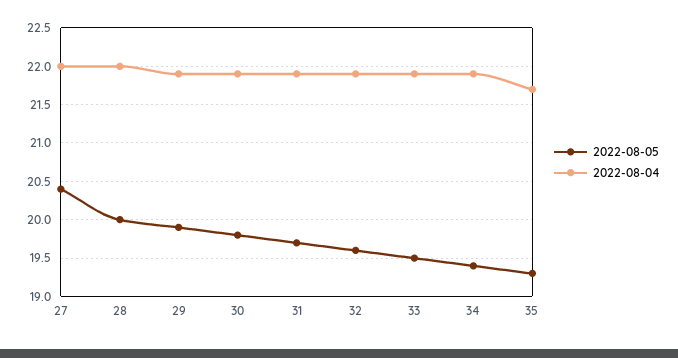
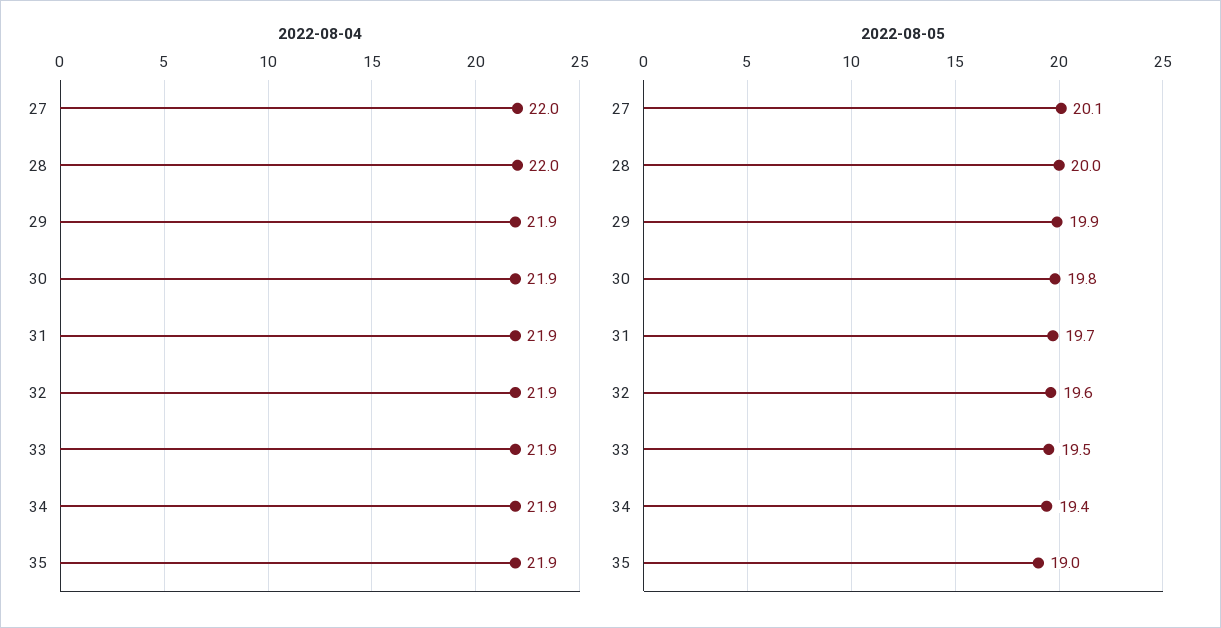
2022-08-05, 27: 20.4 -> 20.1
2022-08-05, 35: 19.3 -> 19
2022-08-04, 35: 21.7 -> 21.9

